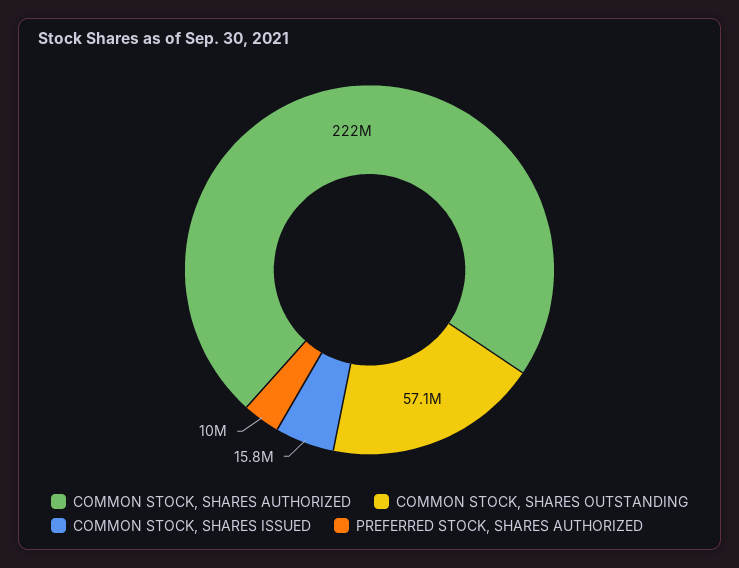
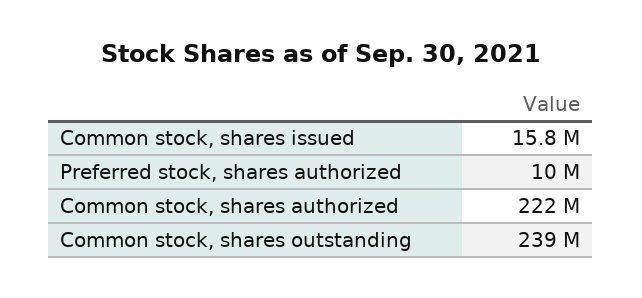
COMMON STOCK, SHARES OUTSTANDING: 57100000 -> 239000000

